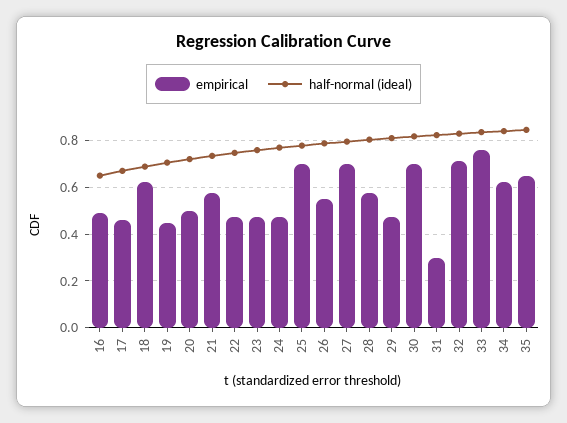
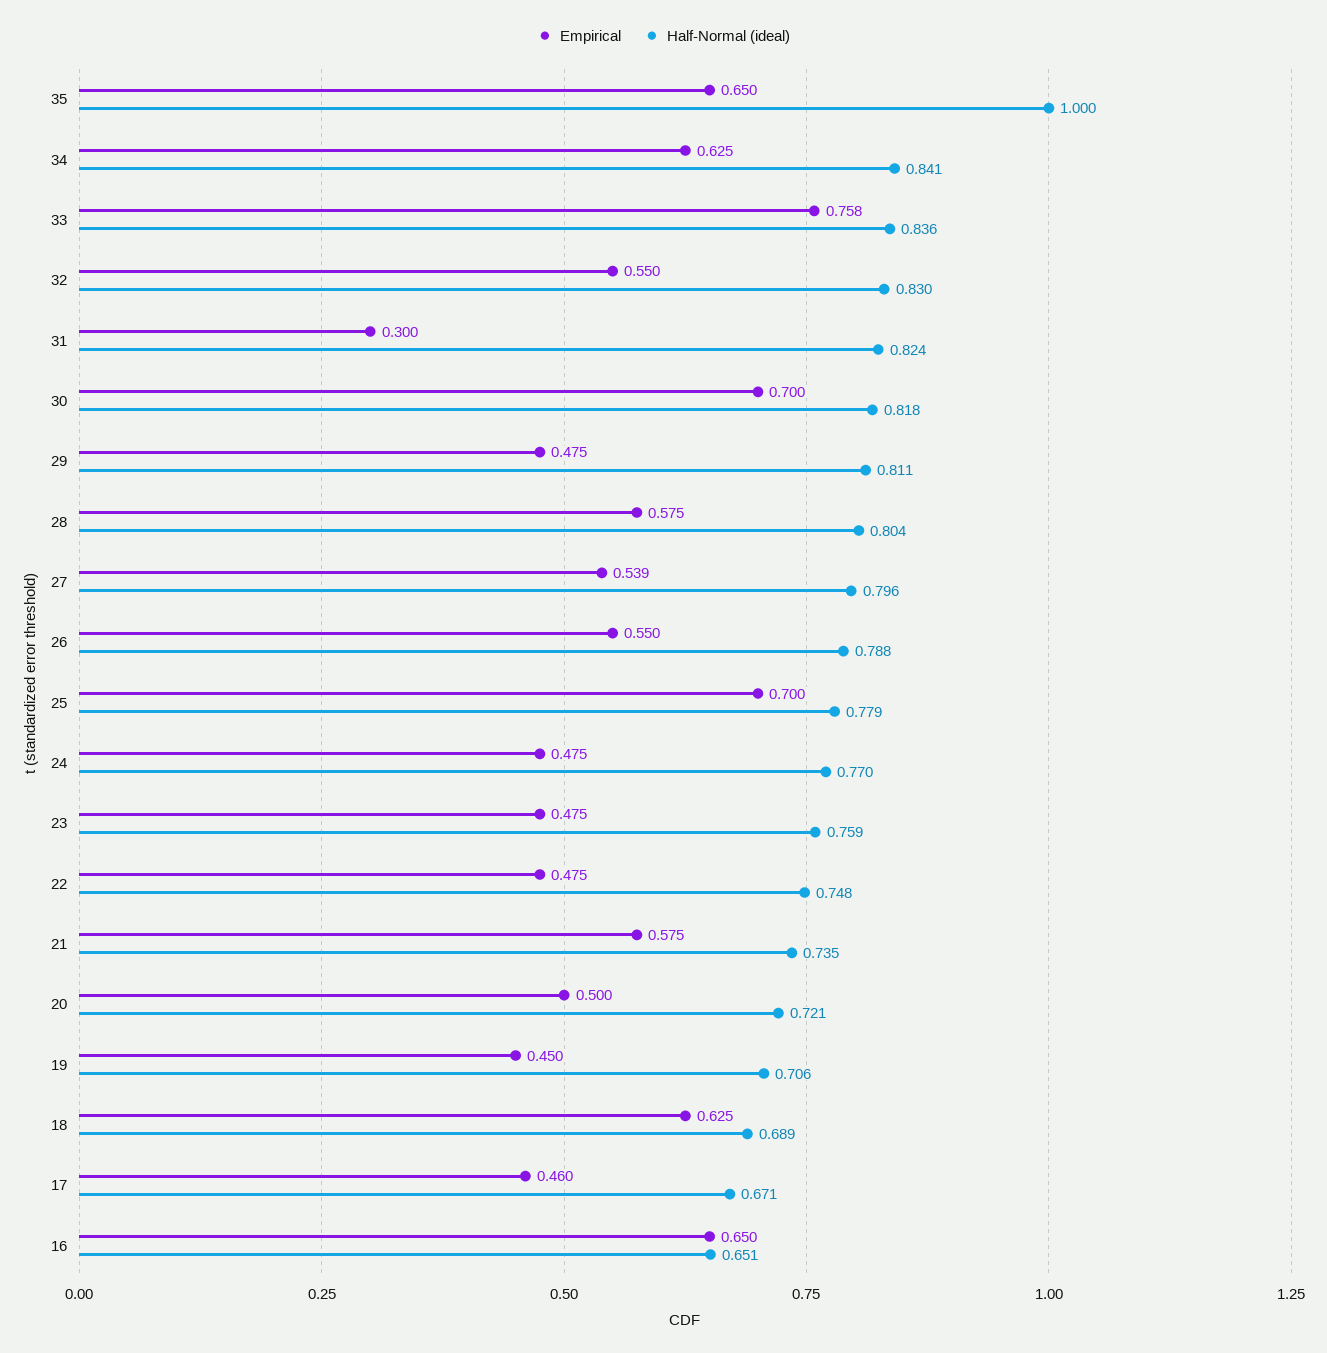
empirical, 16: 0.5 -> 0.65
empirical, 27: 0.7 -> 0.539
empirical, 32: 0.7 -> 0.55
half-normal (ideal), 35: 0.85 -> 1

